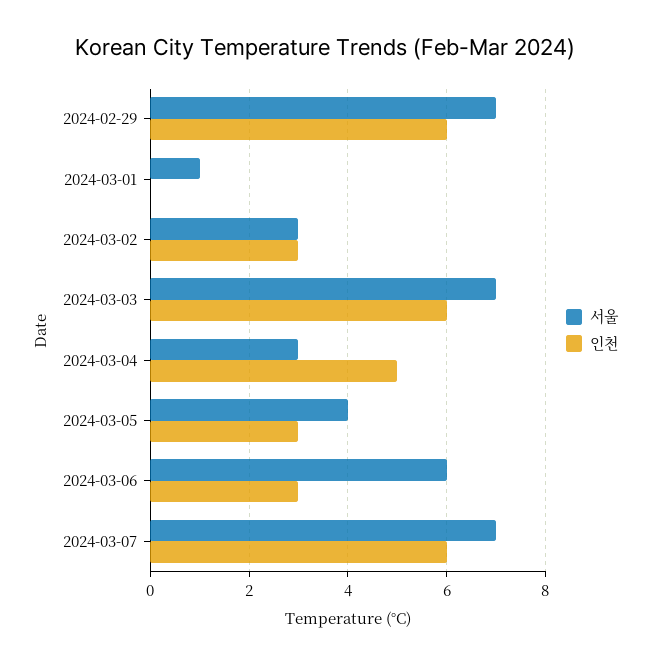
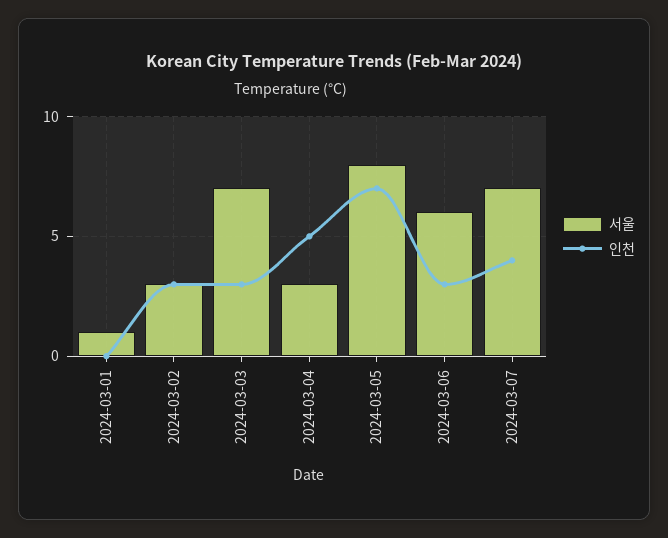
서울, 2024-02-29: 7 -> none
인천, 2024-02-29: 6 -> none
인천, 2024-03-03: 6 -> 3
서울, 2024-03-05: 4 -> 8
인천, 2024-03-05: 3 -> 7
인천, 2024-03-07: 6 -> 4

